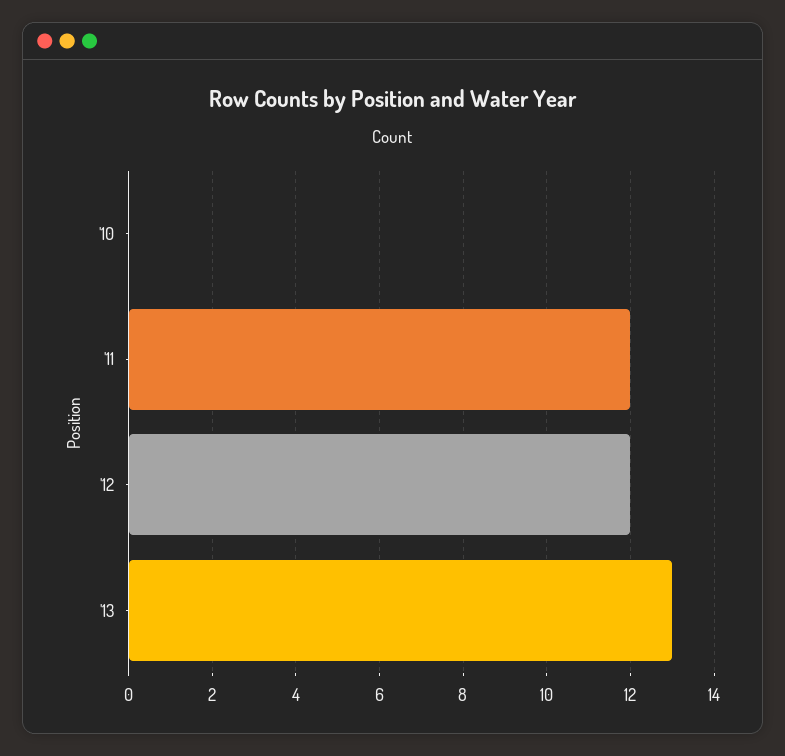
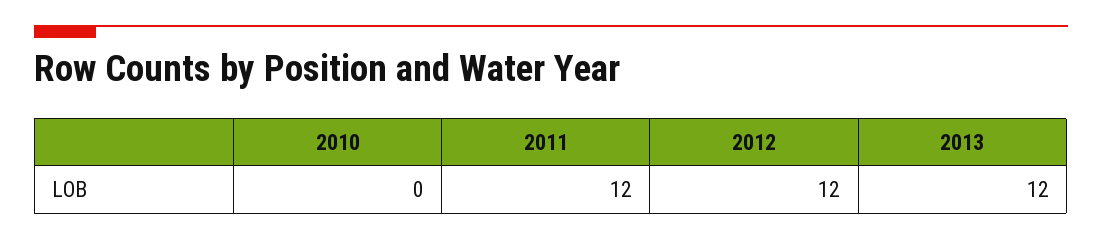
'13: 13 -> 12

